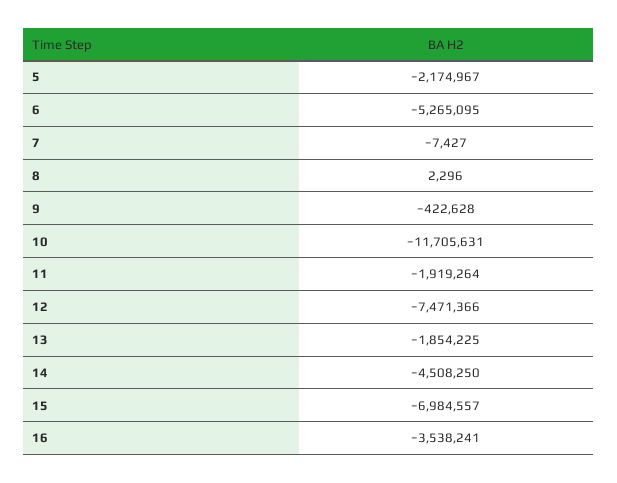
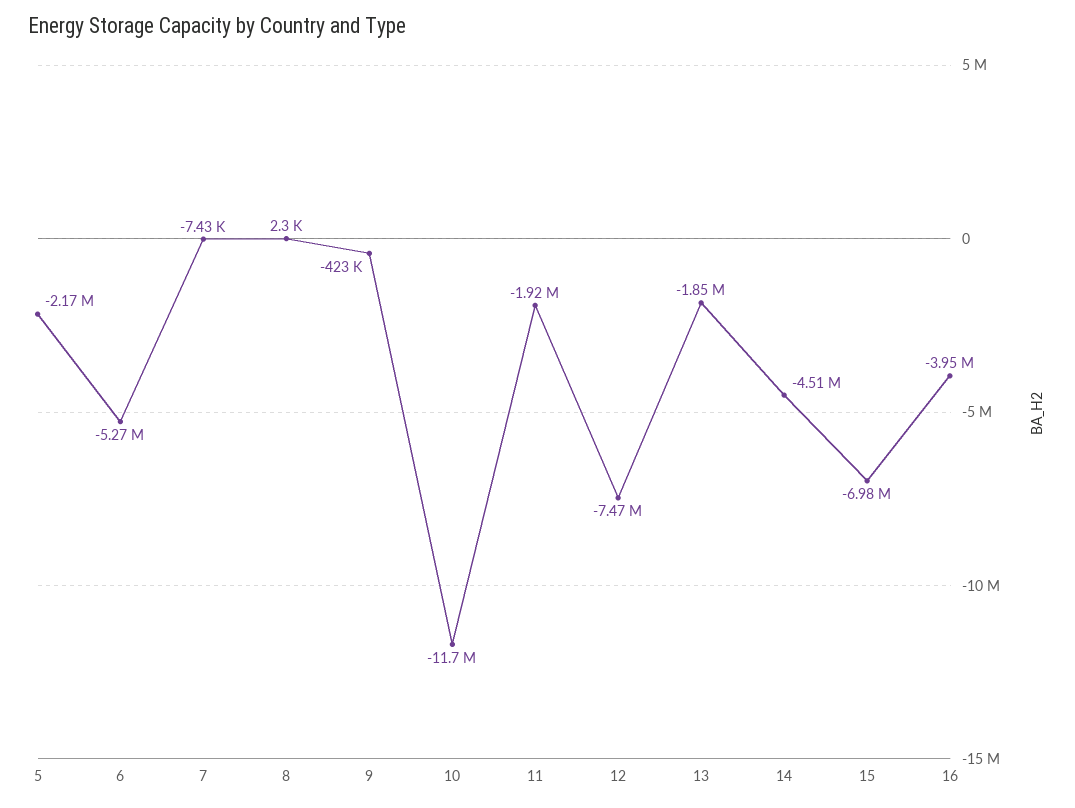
16: -3538241 -> -3950000

